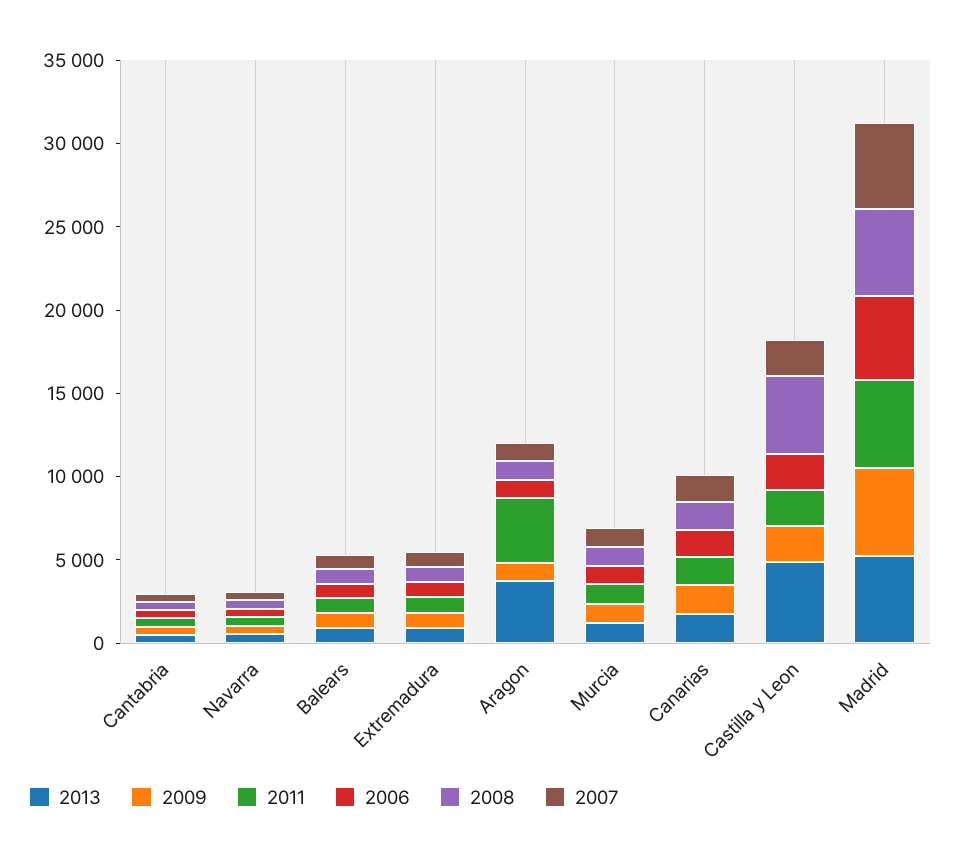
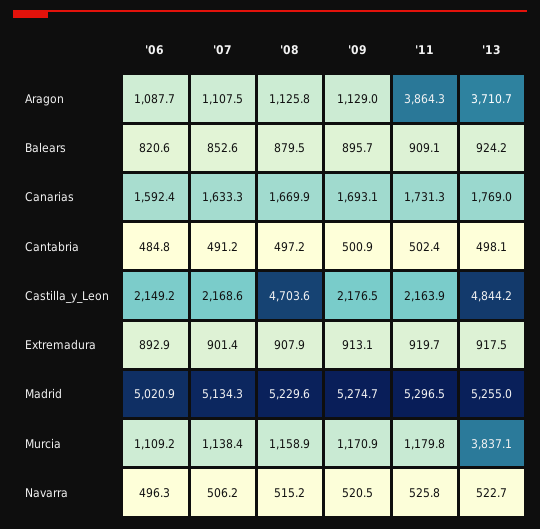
2013, Murcia: 1000 -> 3837.1

